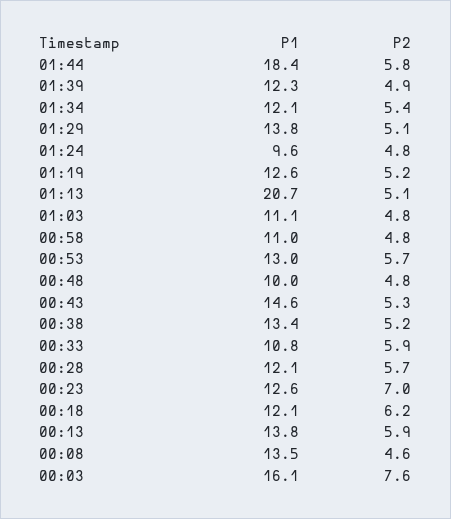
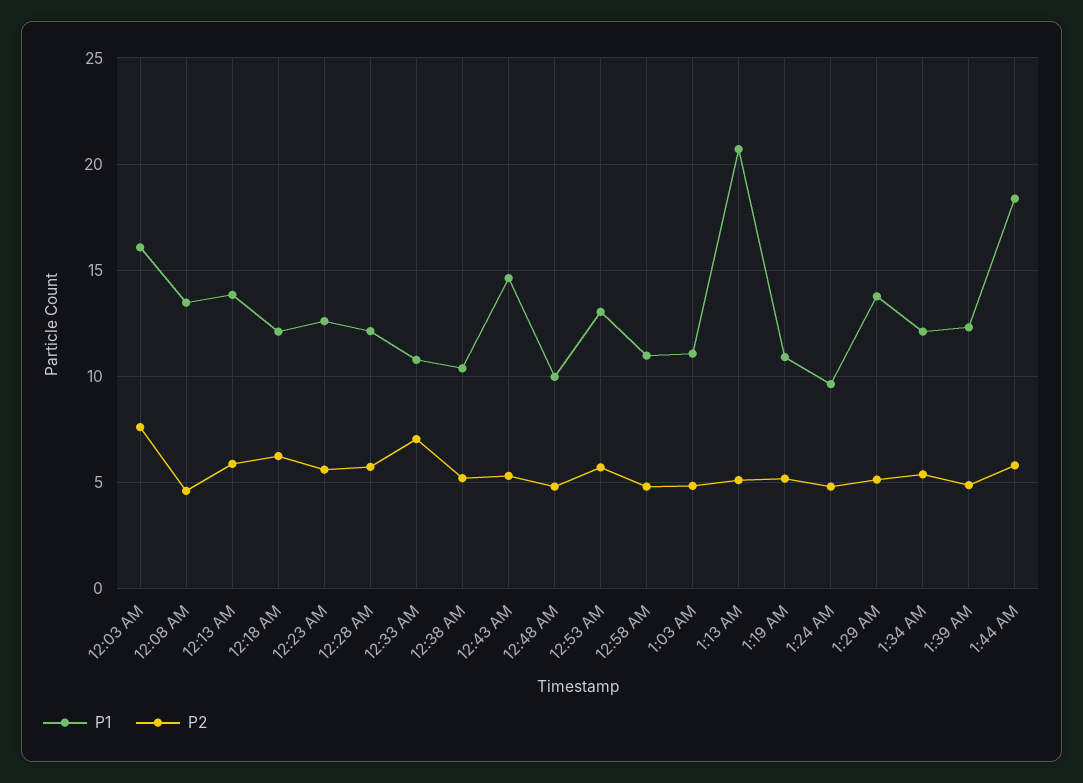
P1, 01:19: 12.6 -> 11
P1, 00:38: 13.4 -> 10.5
P2, 00:33: 5.9 -> 7
P2, 00:23: 7 -> 5.5

